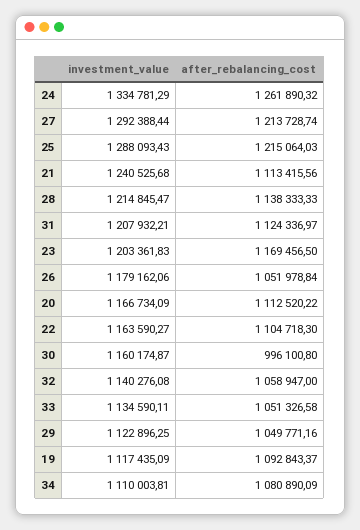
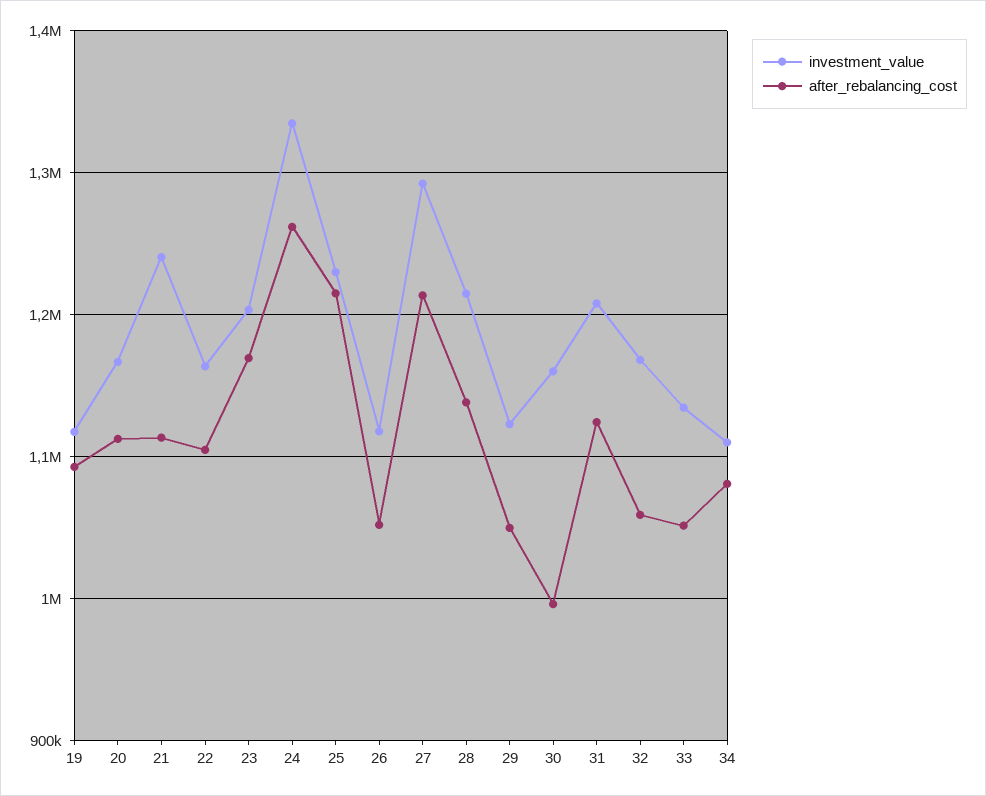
investment_value, 25: 1288093.43 -> 1230000
investment_value, 26: 1179162.06 -> 1120000
investment_value, 32: 1140276.08 -> 1170000

